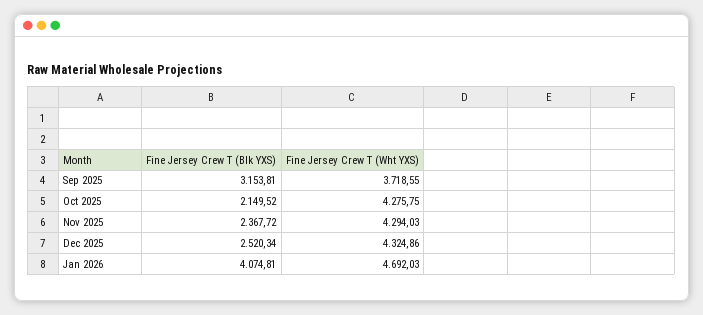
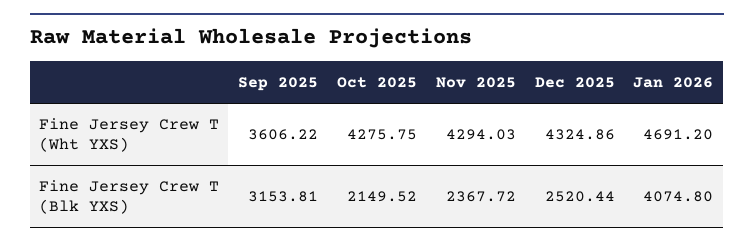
Fine Jersey Crew T (Wht YXS), Sep 2025: 3718.55 -> 3606.22
Fine Jersey Crew T (Blk YXS), Dec 2025: 2520.34 -> 2520.44
Fine Jersey Crew T (Blk YXS), Jan 2026: 4074.81 -> 4074.8
Fine Jersey Crew T (Wht YXS), Jan 2026: 4692.03 -> 4691.2

